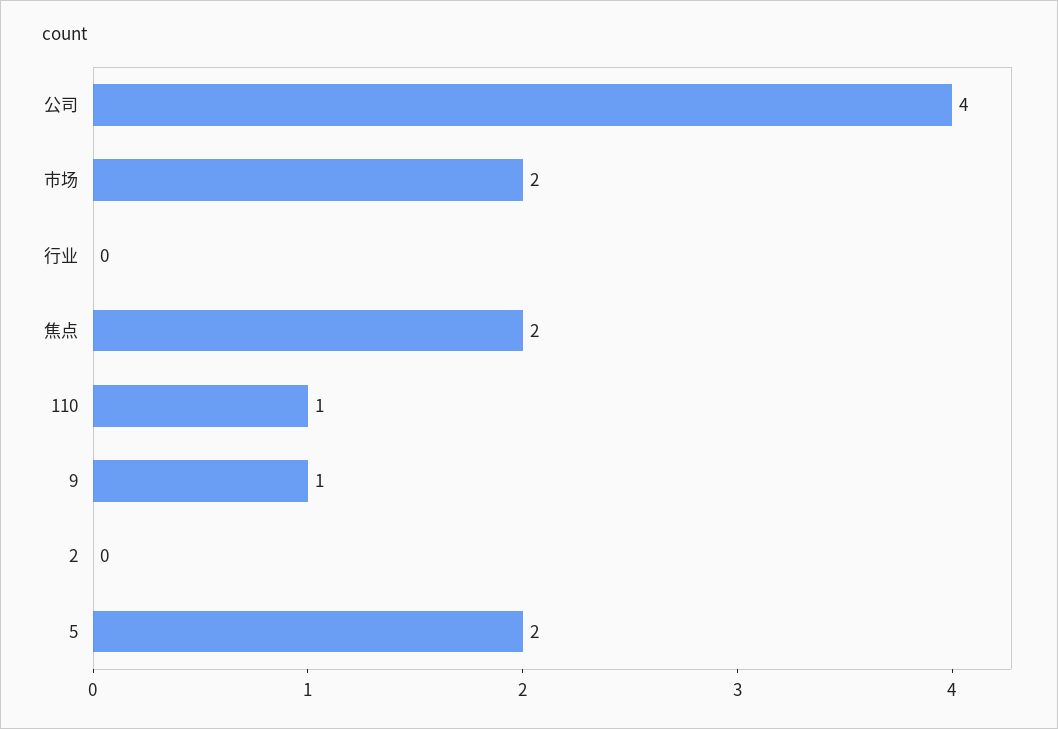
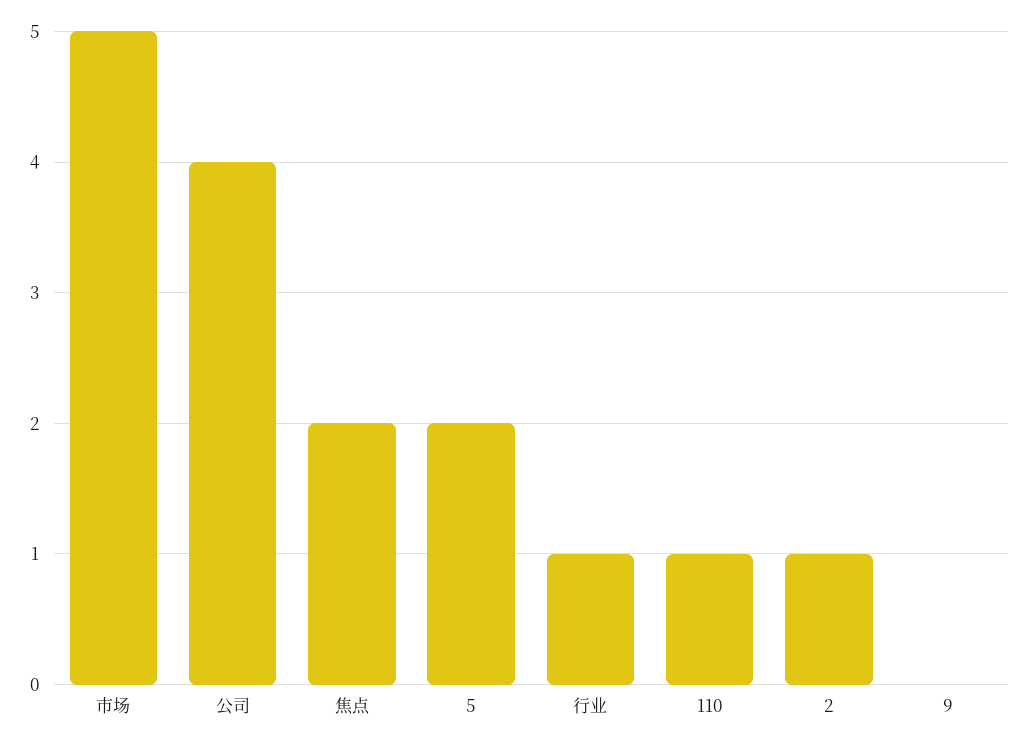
市场: 2 -> 5
行业: 0 -> 1
9: 1 -> 0
2: 0 -> 1

